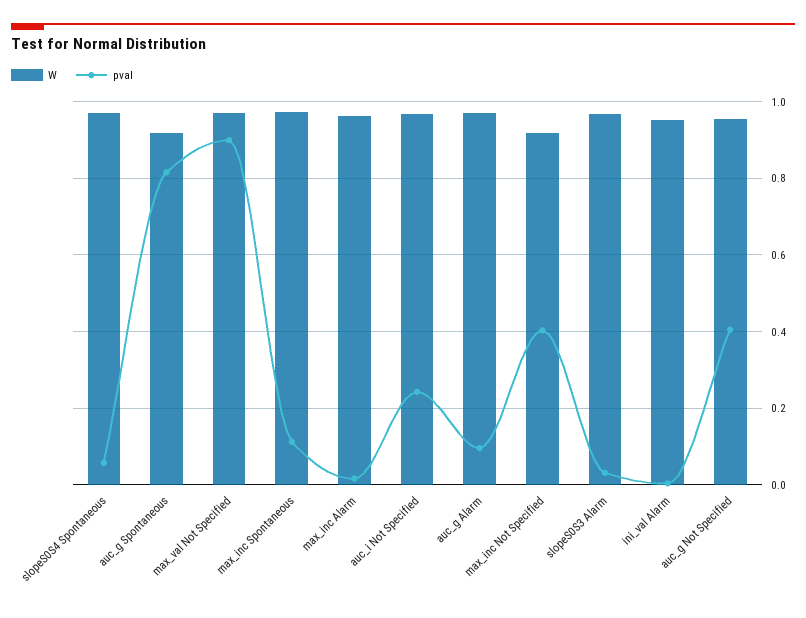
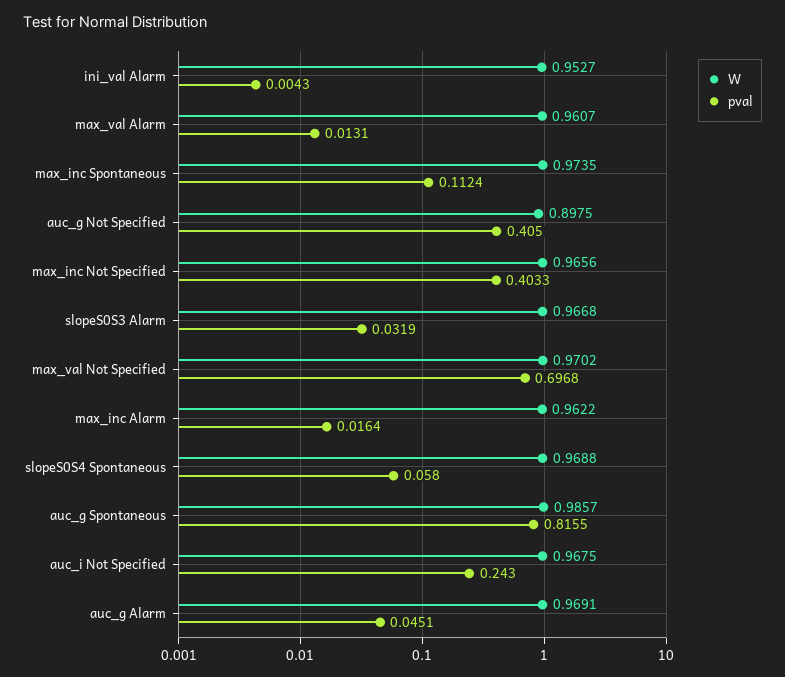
W, auc_g Spontaneous: 0.92 -> 0.9857
pval, max_val Not Specified: 0.9 -> 0.6968
pval, auc_g Alarm: 0.1 -> 0.0451
W, max_inc Not Specified: 0.92 -> 0.9656
W, auc_g Not Specified: 0.96 -> 0.8975
W, max_val Alarm: none -> 0.9607
pval, max_val Alarm: none -> 0.0131

